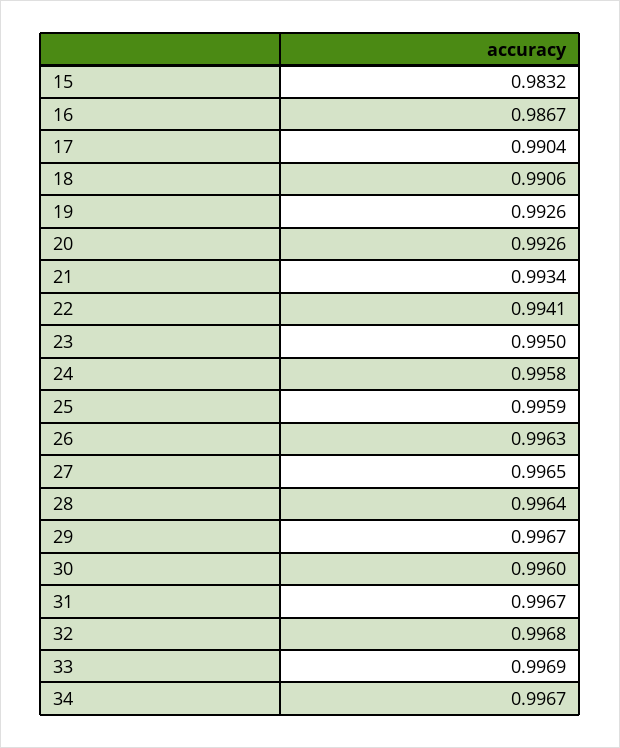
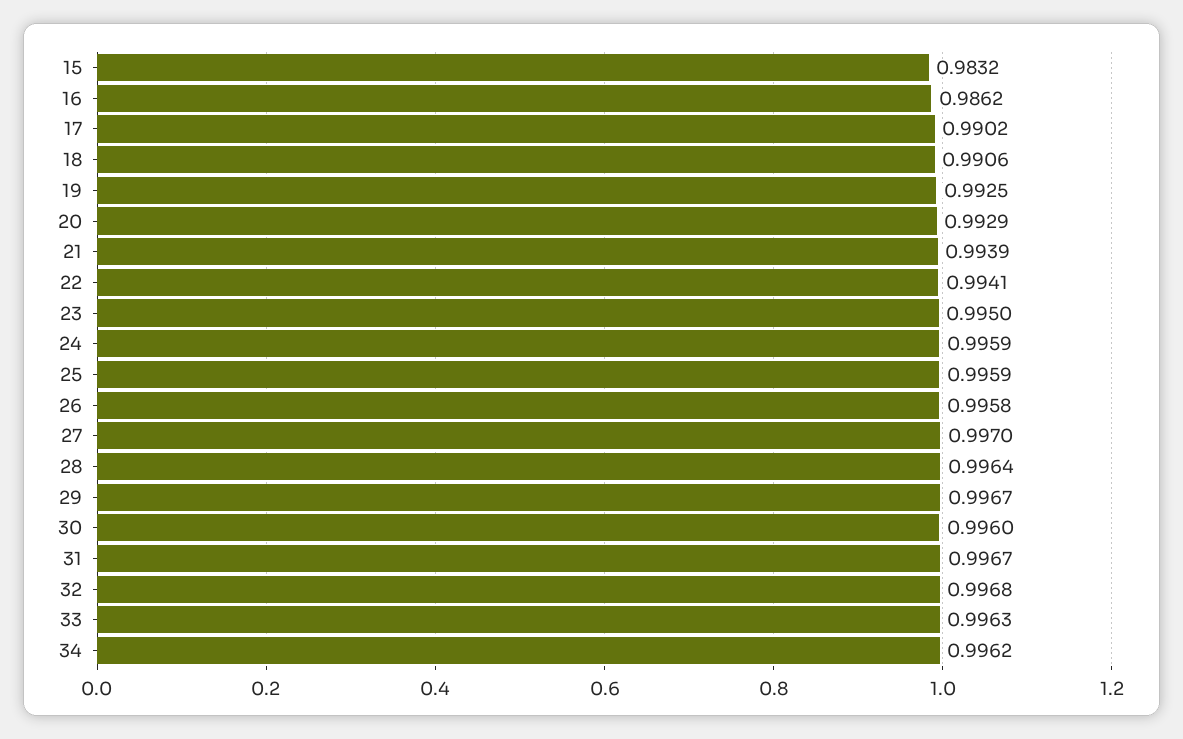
16: 0.9867 -> 0.9862
17: 0.9904 -> 0.9902
19: 0.9926 -> 0.9925
20: 0.9926 -> 0.9929
21: 0.9934 -> 0.9939
24: 0.9958 -> 0.9959
26: 0.9963 -> 0.9958
27: 0.9965 -> 0.997
33: 0.9969 -> 0.9963
34: 0.9967 -> 0.9962

